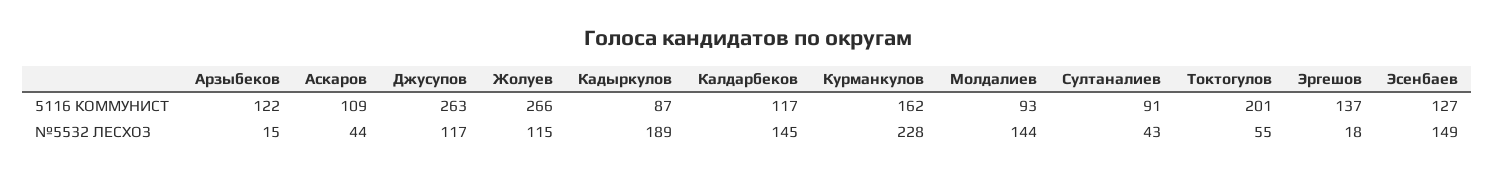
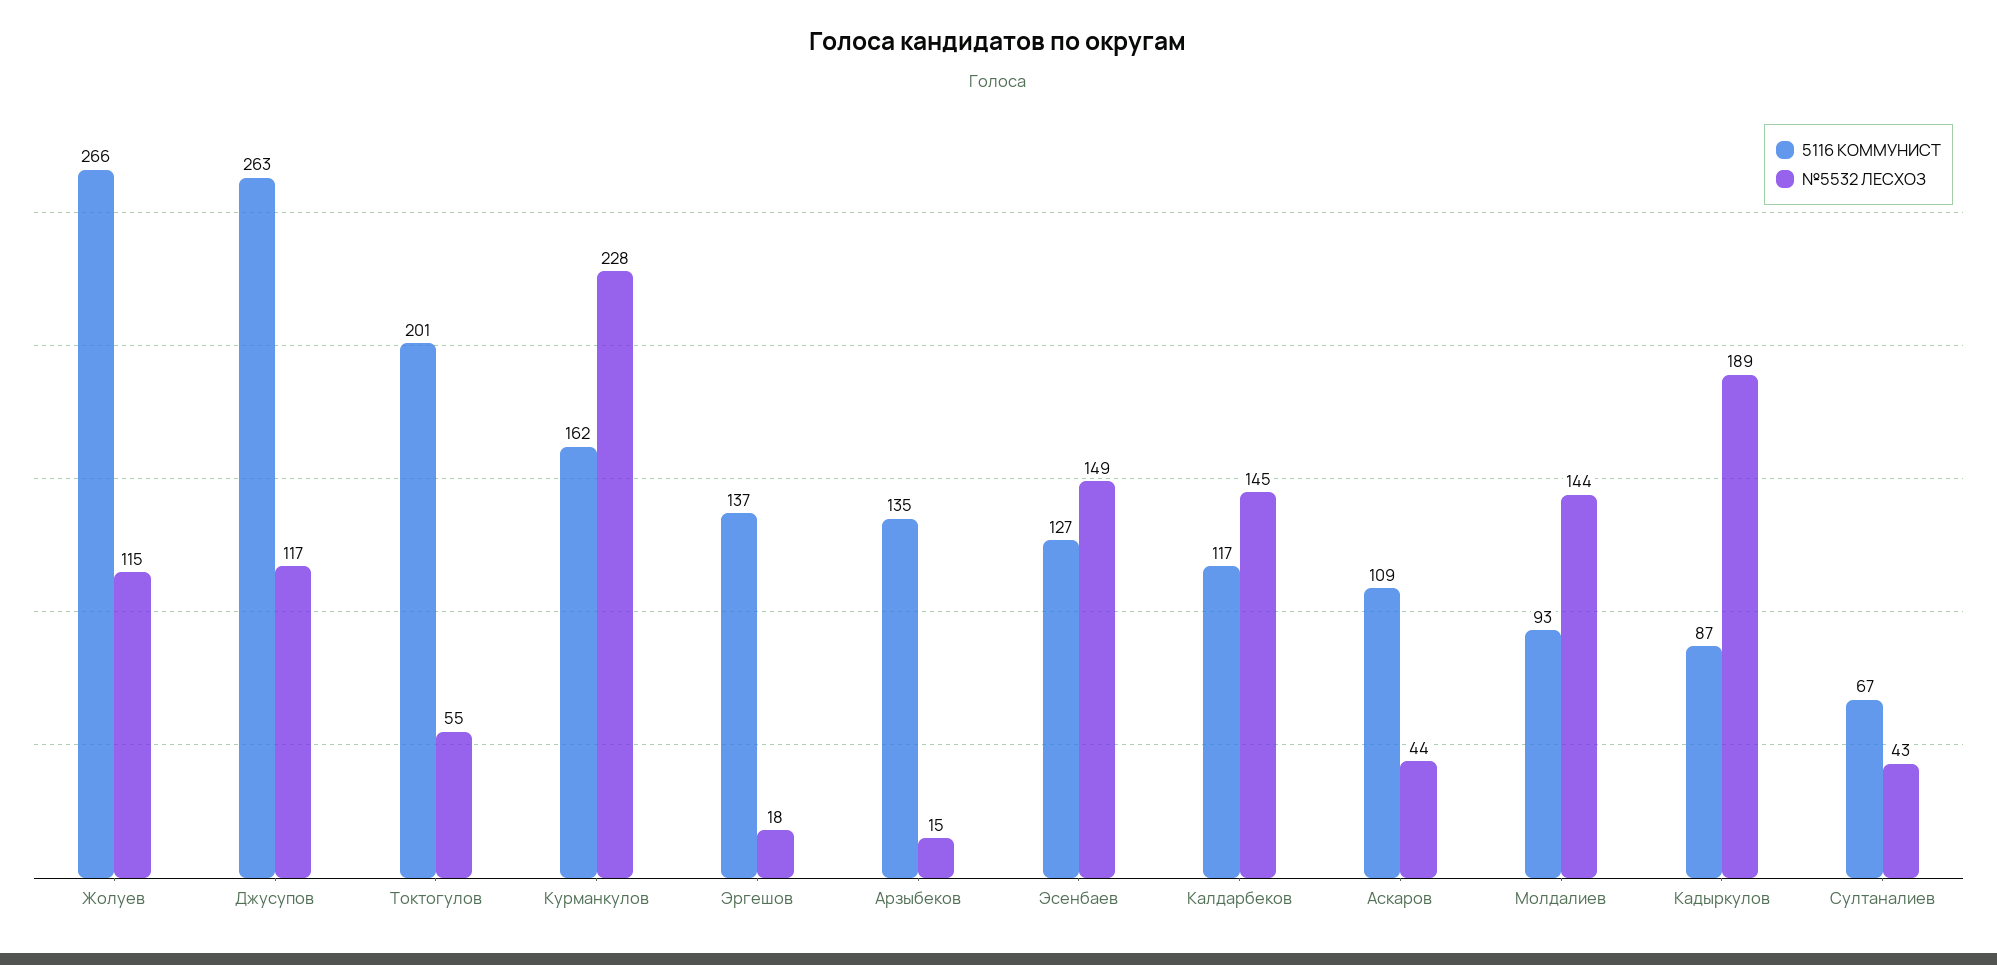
5116 КОММУНИСТ, Арзыбеков: 122 -> 135
5116 КОММУНИСТ, Султаналиев: 91 -> 67

